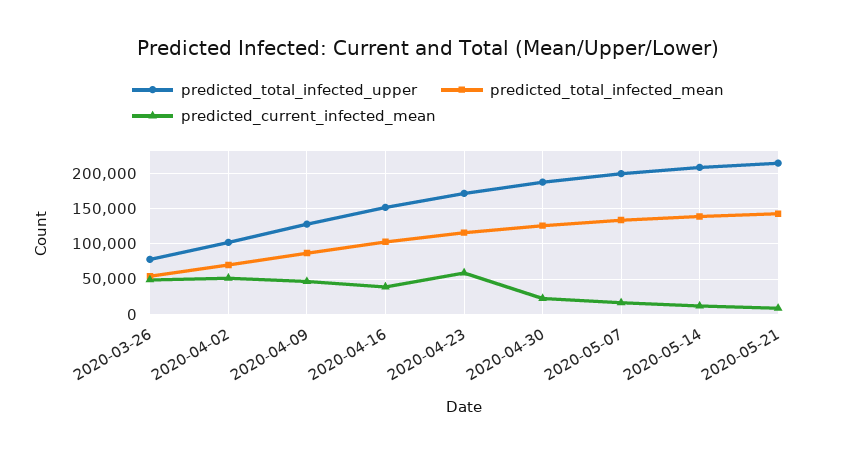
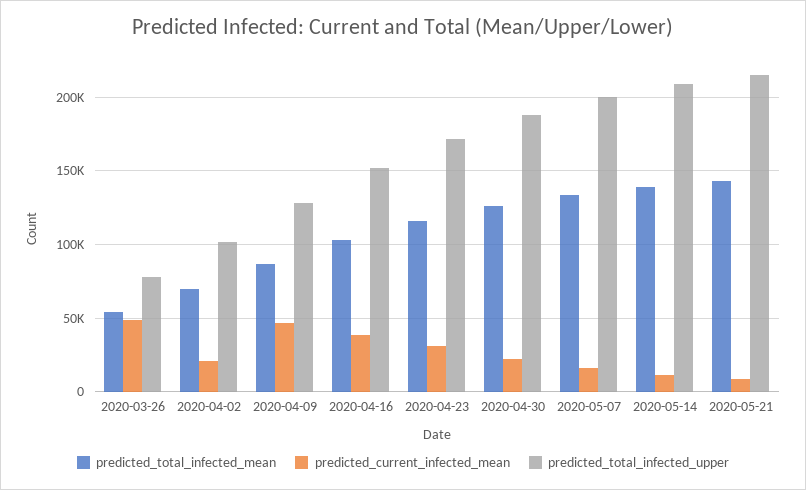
predicted_current_infected_mean, 2020-04-02: 50000 -> 20000
predicted_current_infected_mean, 2020-04-23: 60000 -> 30000

